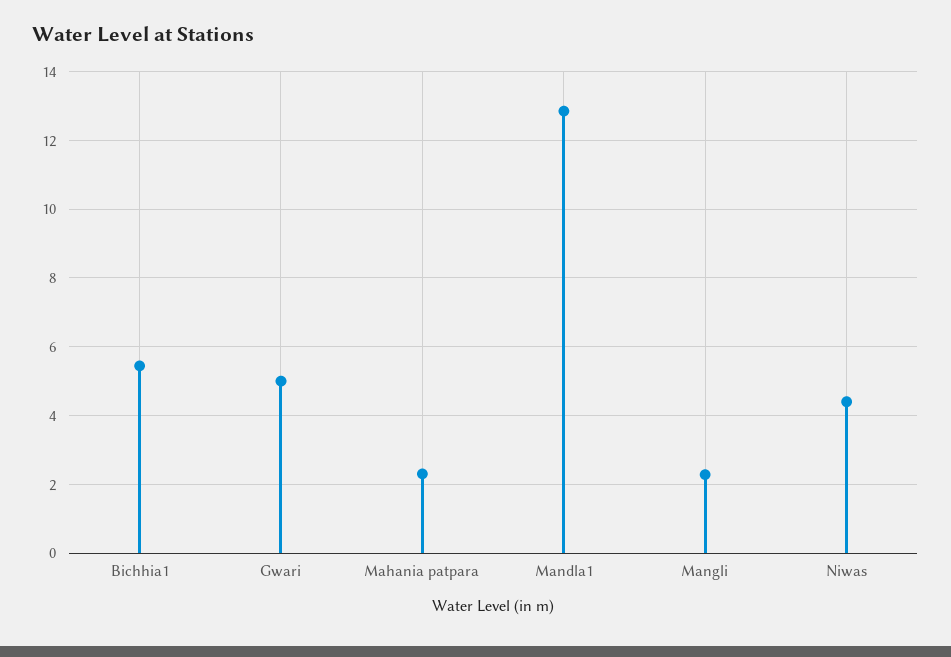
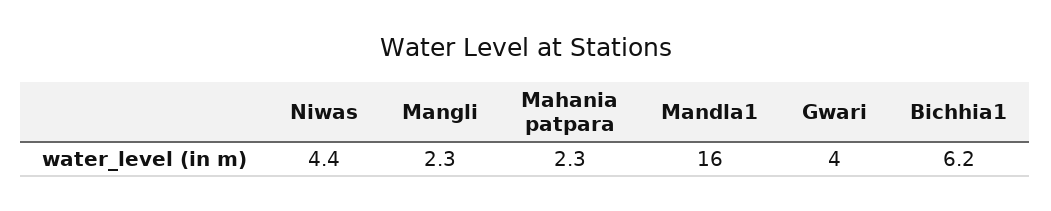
Bichhia1: 5.4 -> 6.2
Gwari: 5 -> 4
Mandla1: 12.8 -> 16

